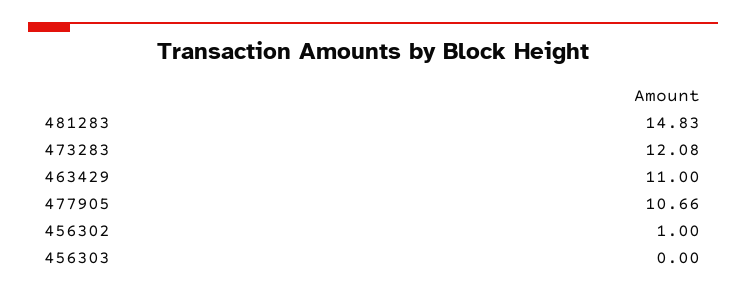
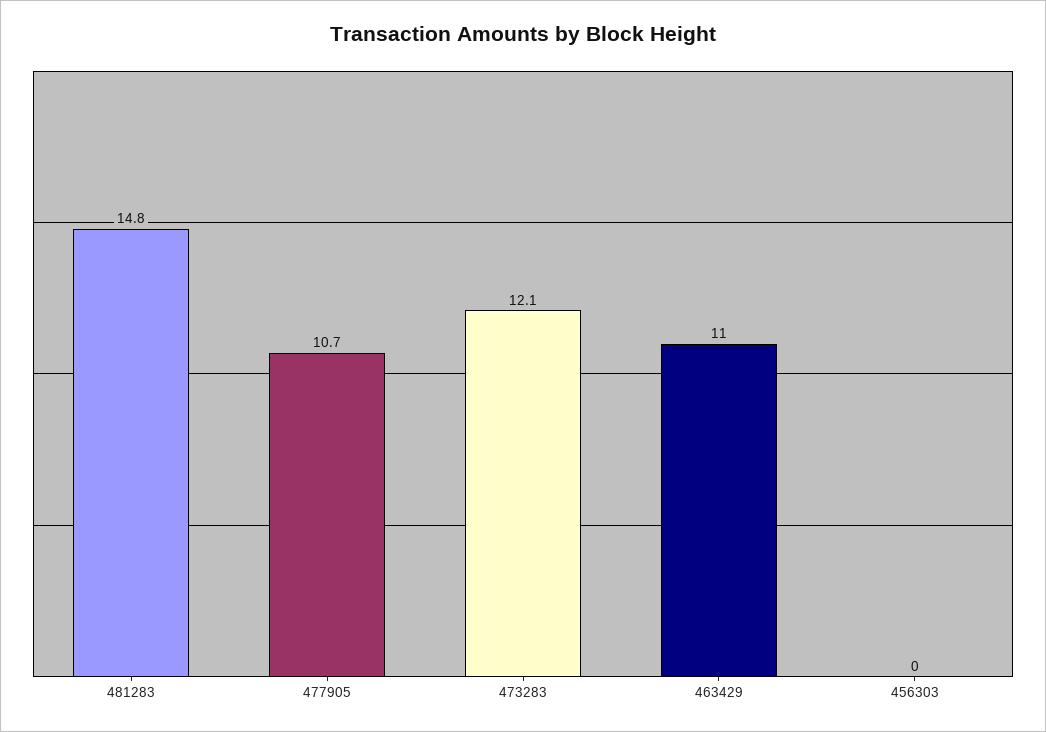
456302: 1 -> none

